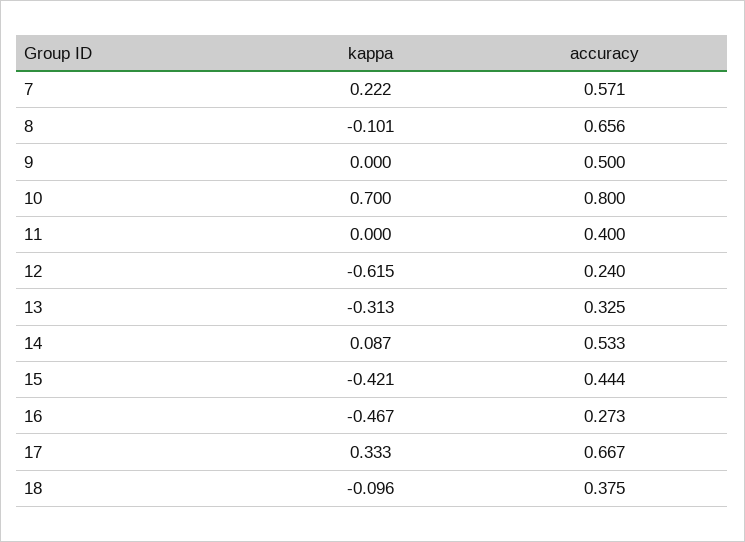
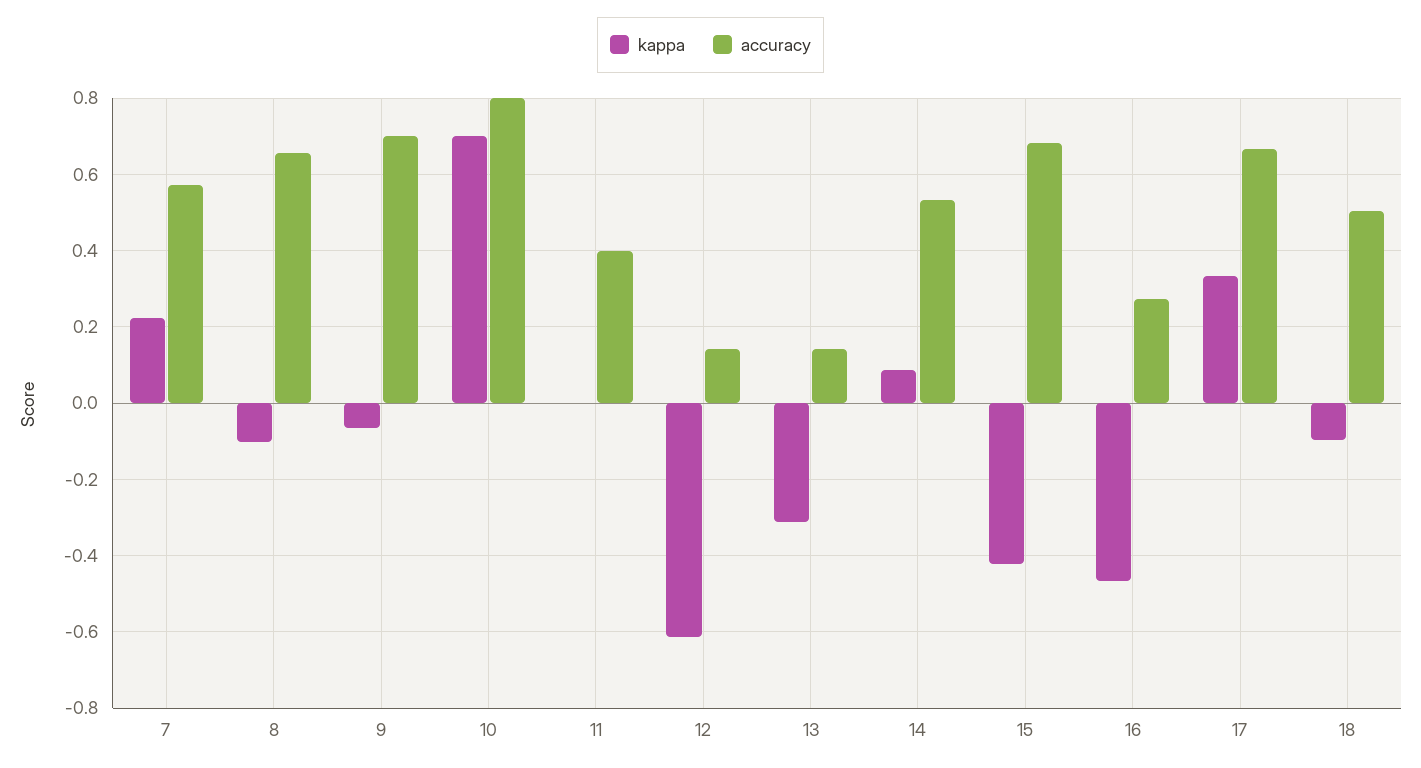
kappa, 9: 0 -> -0.06
accuracy, 9: 0.5 -> 0.7
accuracy, 12: 0.24 -> 0.14
accuracy, 13: 0.325 -> 0.14
accuracy, 15: 0.444 -> 0.68
accuracy, 18: 0.375 -> 0.5

